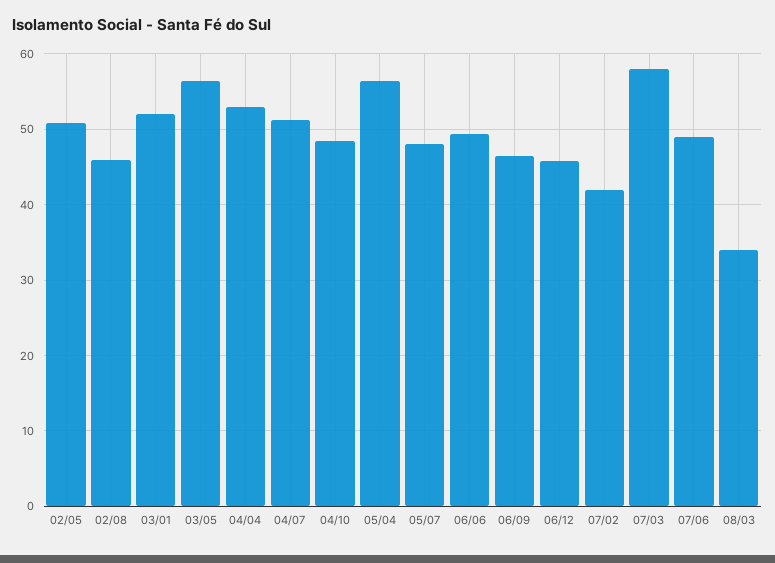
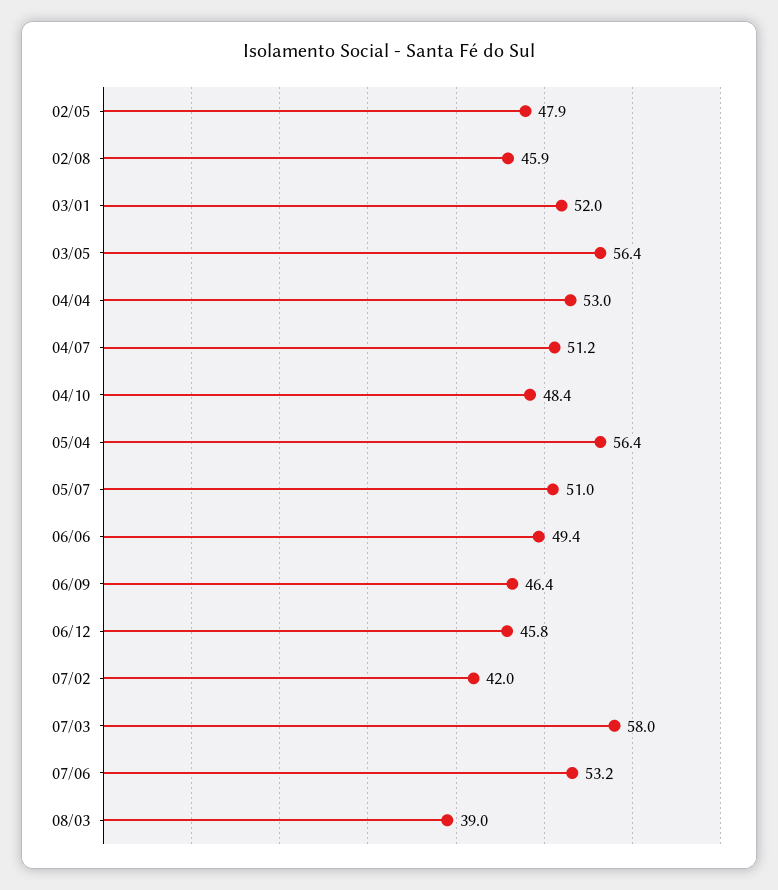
02/05: 51 -> 47.9
05/07: 48 -> 51
07/06: 49 -> 53.2
08/03: 34 -> 39

